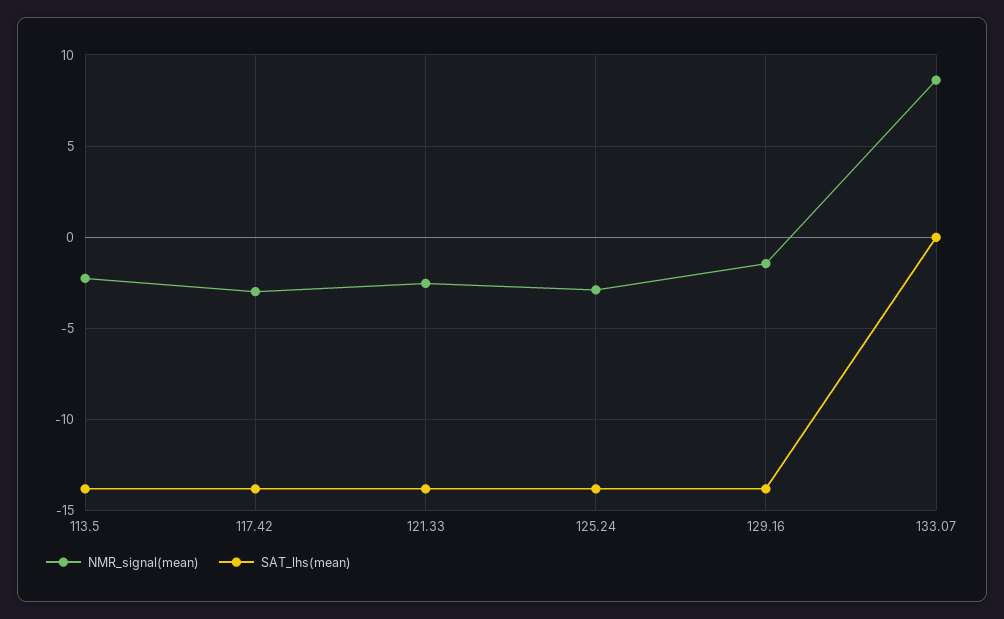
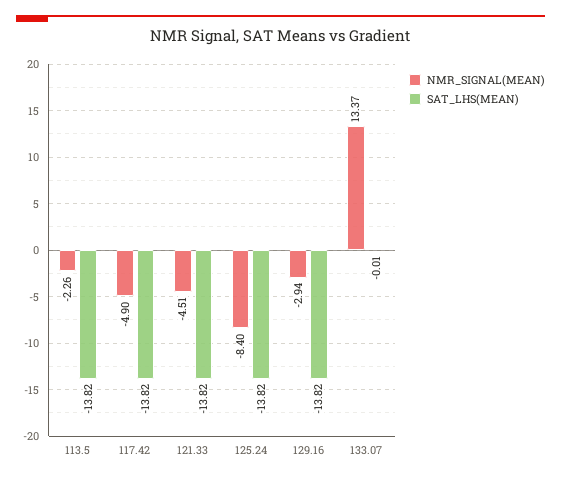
NMR_signal(mean), 117.42: -3 -> -4.9
NMR_signal(mean), 121.33: -2.5 -> -4.51
NMR_signal(mean), 125.24: -3 -> -8.4
NMR_signal(mean), 129.16: -1.5 -> -2.94
NMR_signal(mean), 133.07: 8.5 -> 13.37

